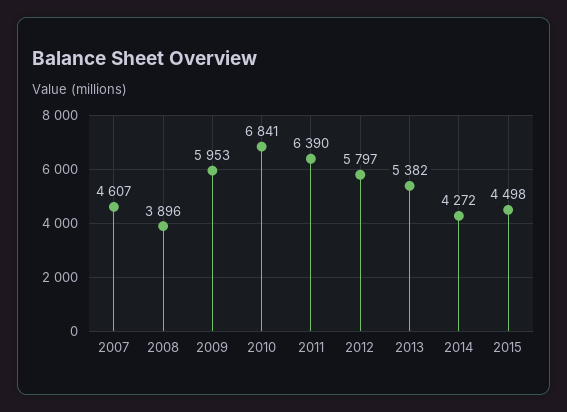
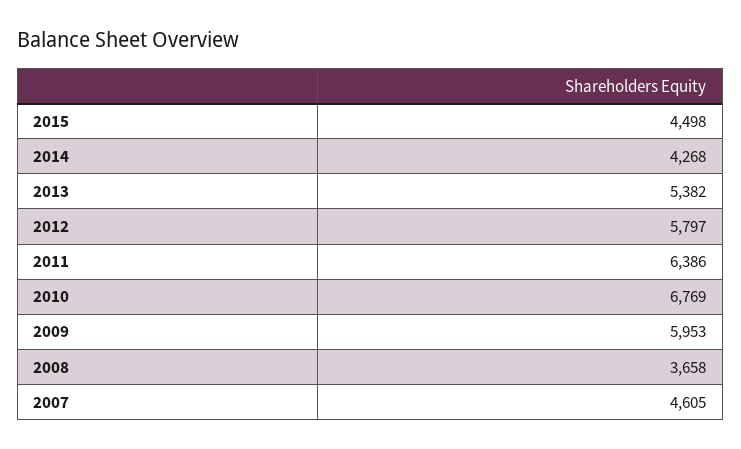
2007: 4607 -> 4605
2008: 3896 -> 3658
2010: 6841 -> 6769
2011: 6390 -> 6386
2014: 4272 -> 4268

